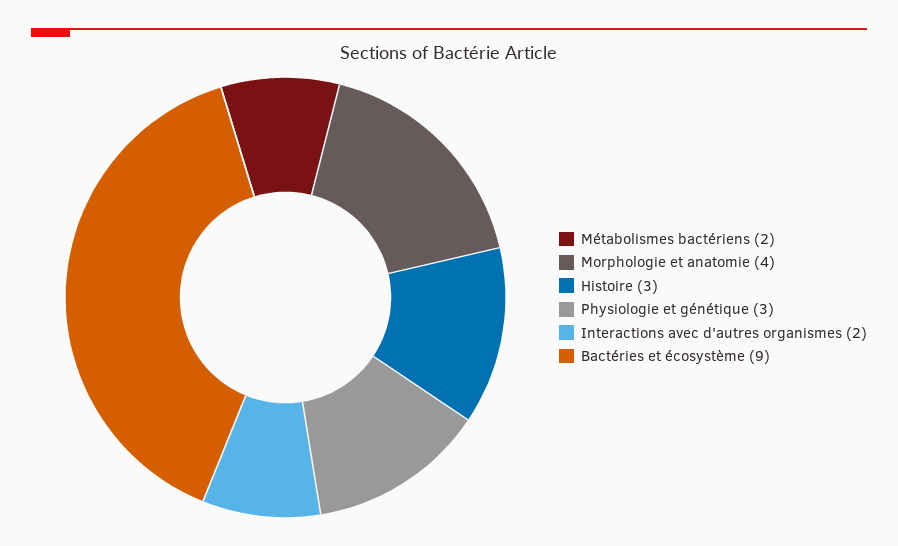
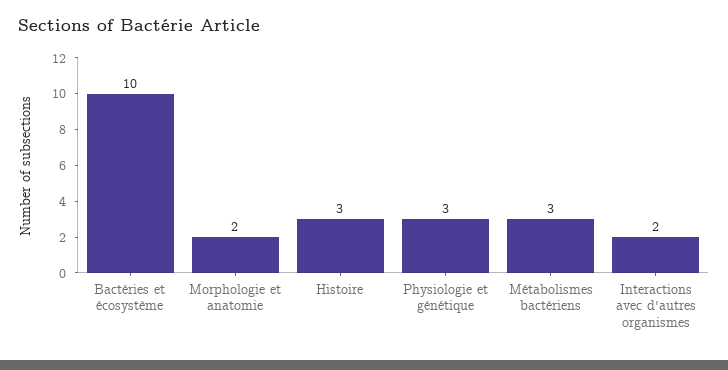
Métabolismes bactériens: 2 -> 3
Morphologie et anatomie: 4 -> 2
Bactéries et écosystème: 9 -> 10

